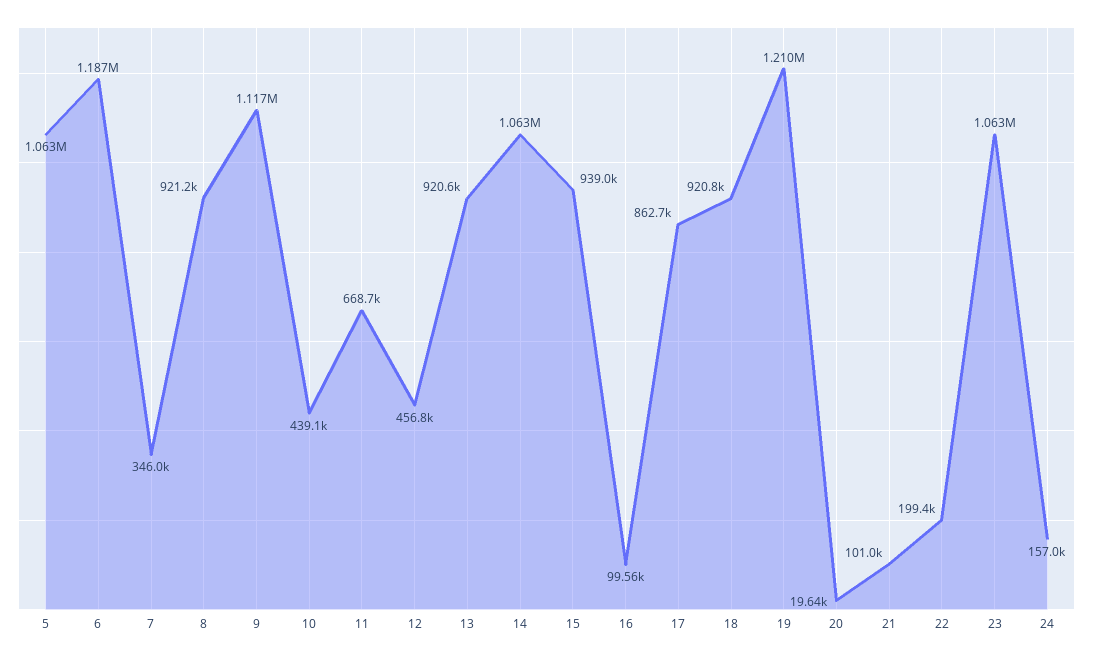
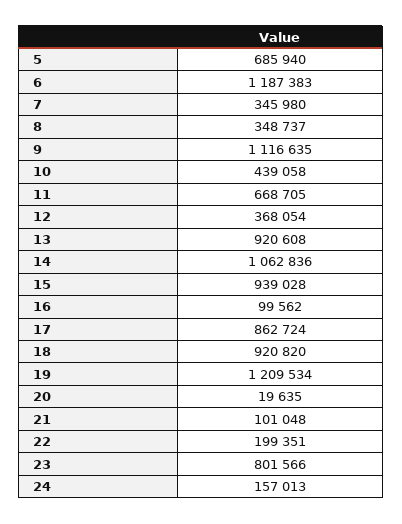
5: 1063000 -> 685940
8: 921200 -> 348737
12: 456800 -> 368054
23: 1063000 -> 801566

